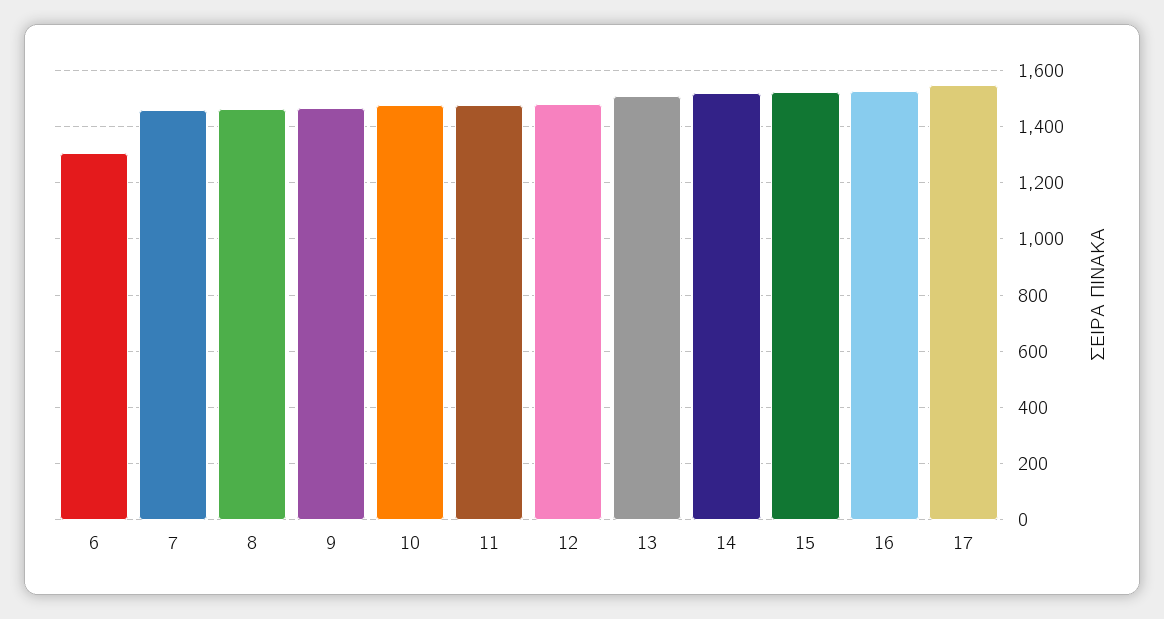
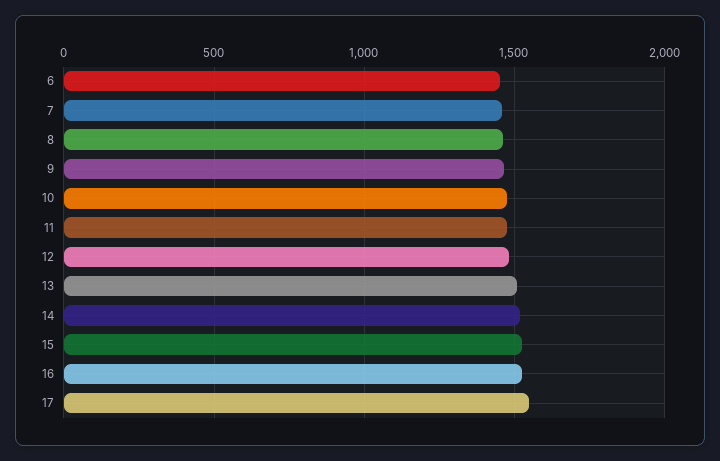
6: 1300 -> 1450

